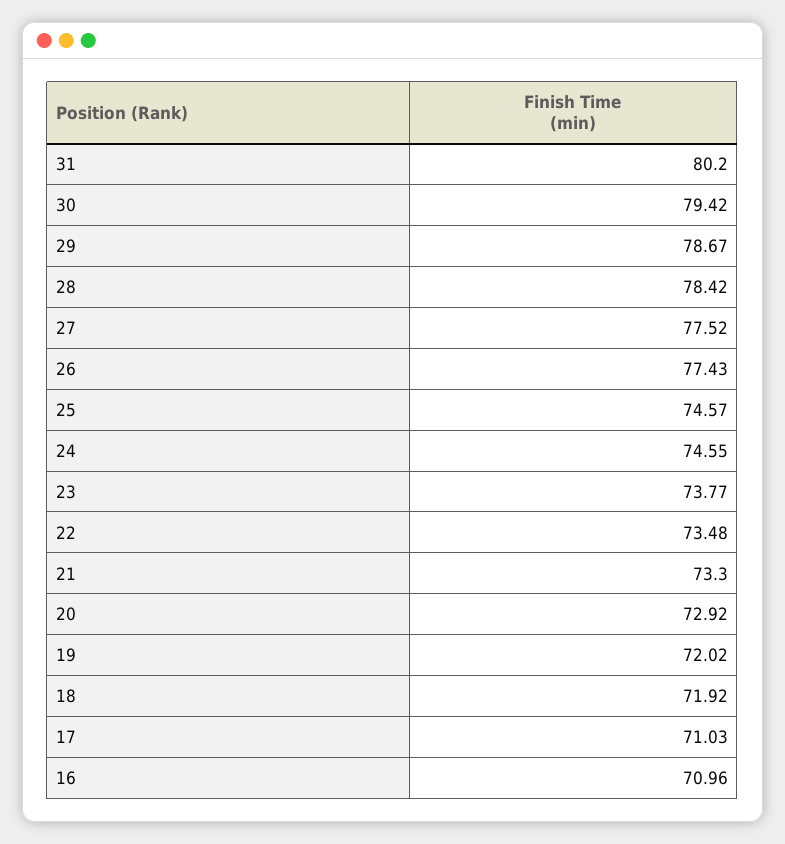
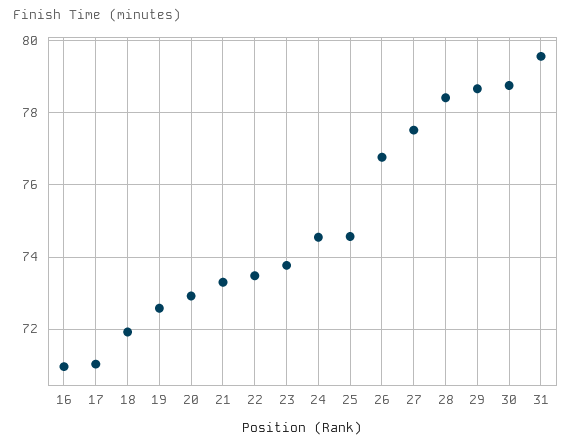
31: 80.2 -> 79.6
30: 79.42 -> 78.8
26: 77.43 -> 76.8
19: 72.02 -> 72.6

